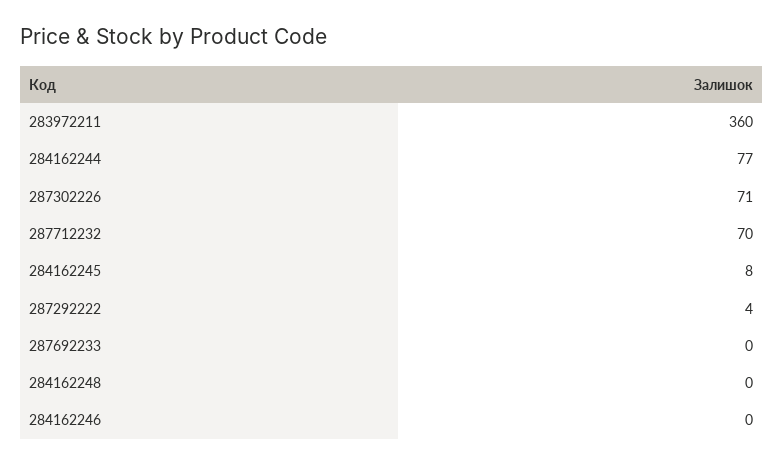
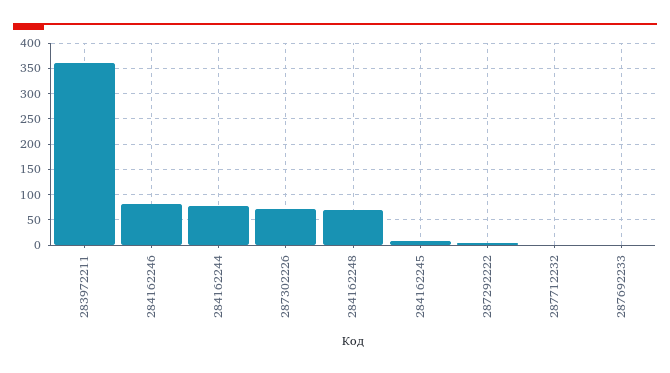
287712232: 70 -> 0
284162248: 0 -> 75
284162246: 0 -> 75

